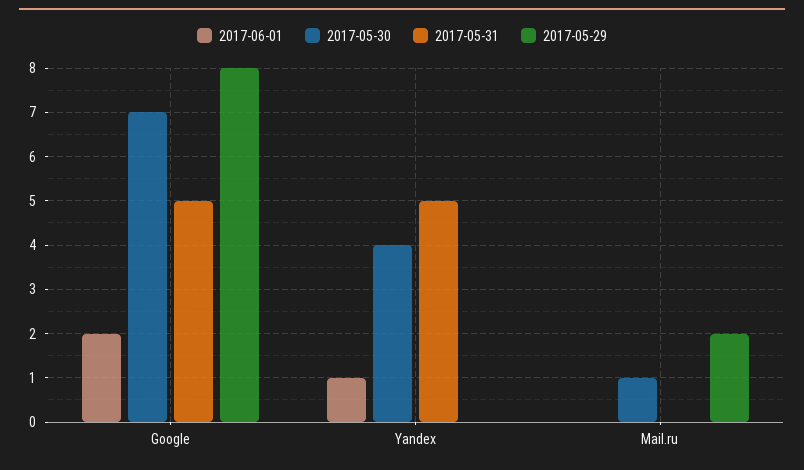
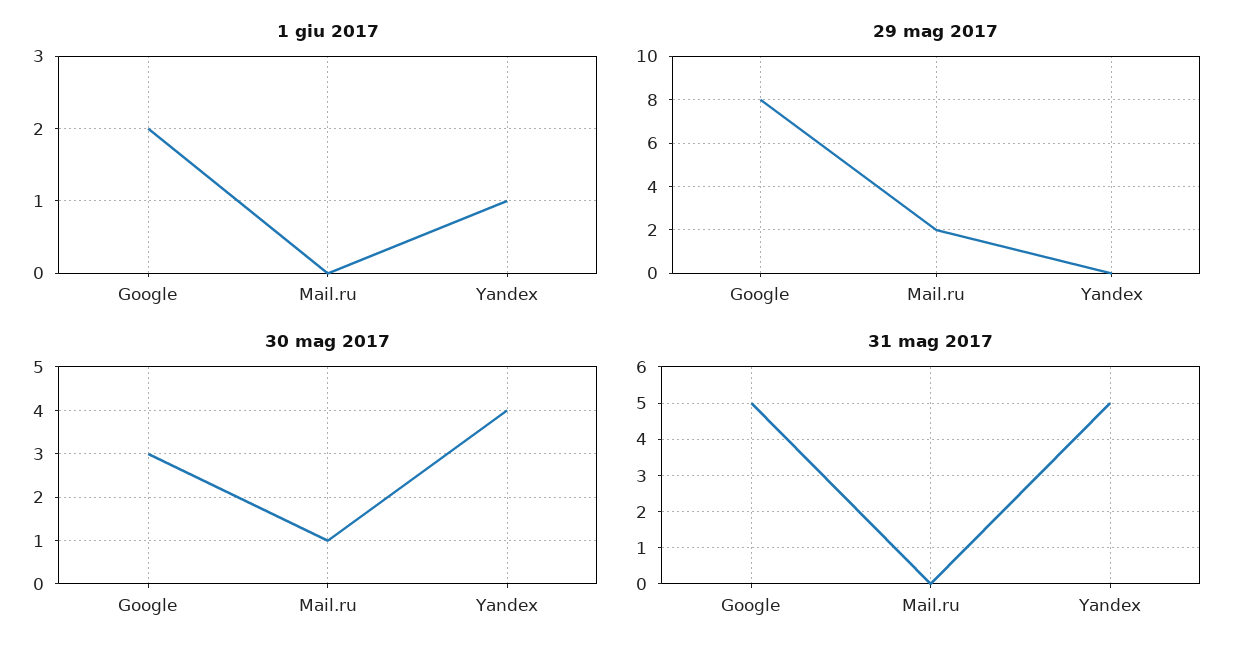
2017-05-30, Google: 7 -> 3

